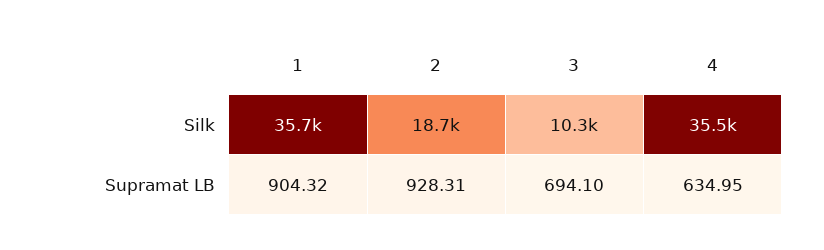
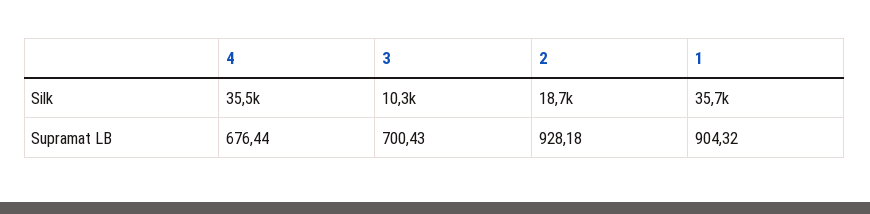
2, Supramat LB: 928.31 -> 928.18
3, Supramat LB: 694.1 -> 700.43
4, Supramat LB: 634.95 -> 676.44

